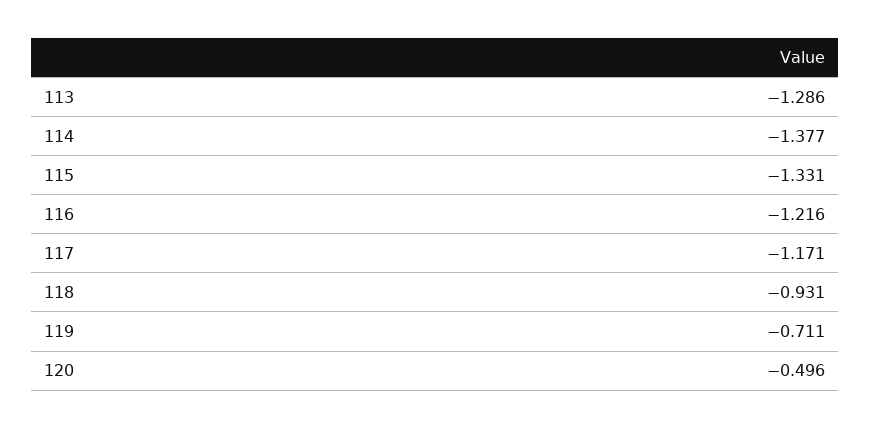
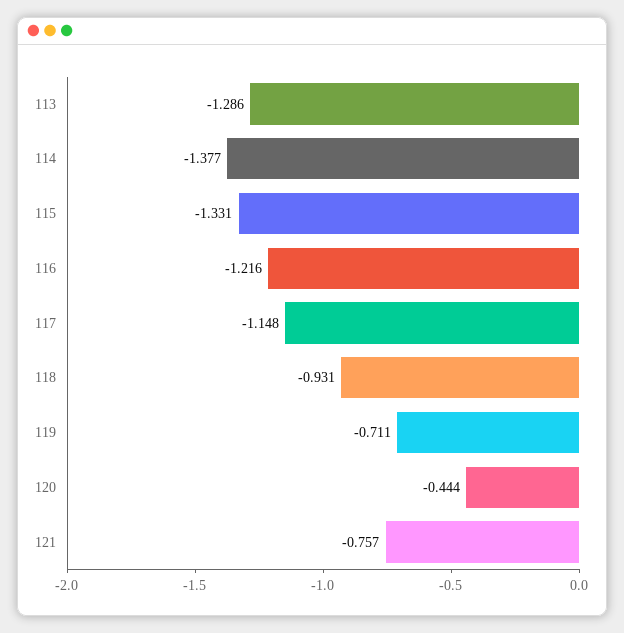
117: -1.171 -> -1.148
120: -0.496 -> -0.444
121: none -> -0.757

